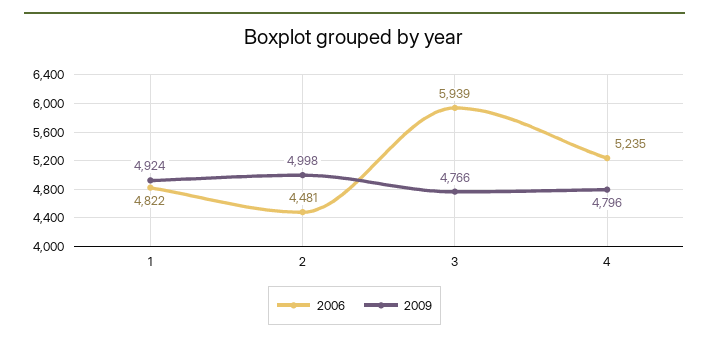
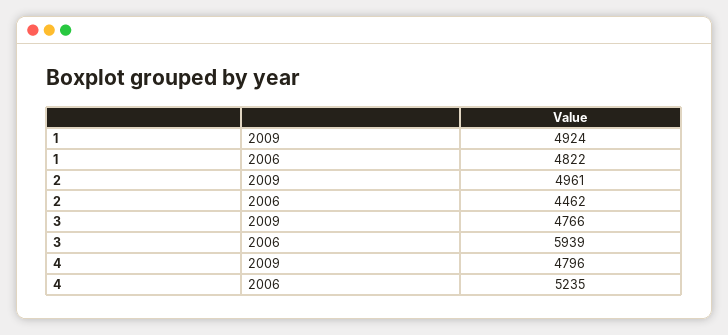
2006, 2: 4481 -> 4462
2009, 2: 4998 -> 4961

